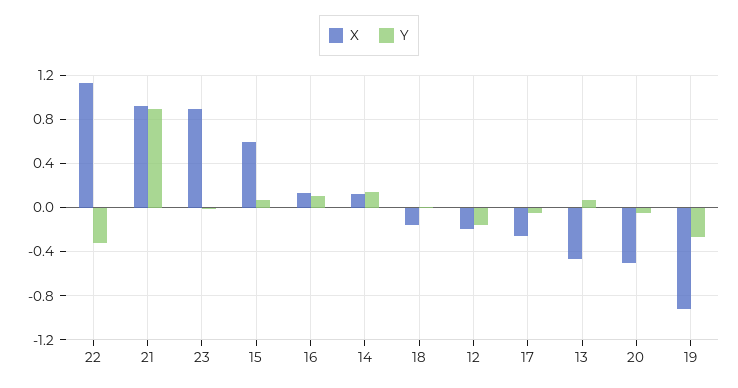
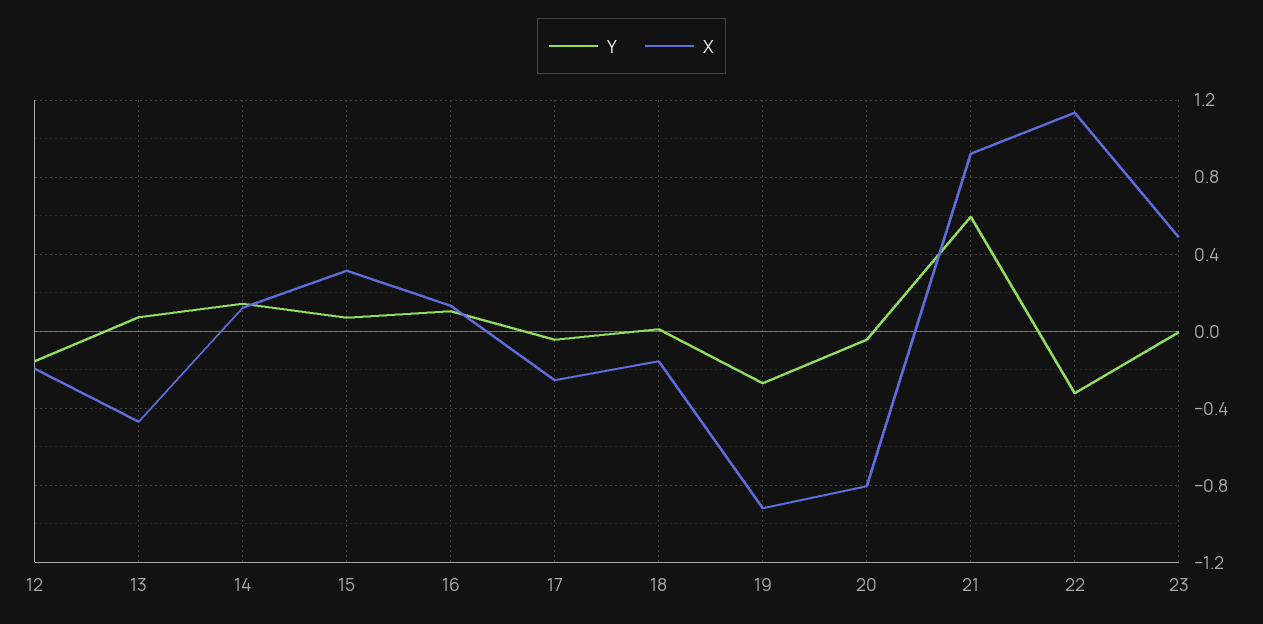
Y, 21: 0.9 -> 0.6
X, 23: 0.9 -> 0.5
X, 15: 0.6 -> 0.3
X, 20: -0.5 -> -0.8

